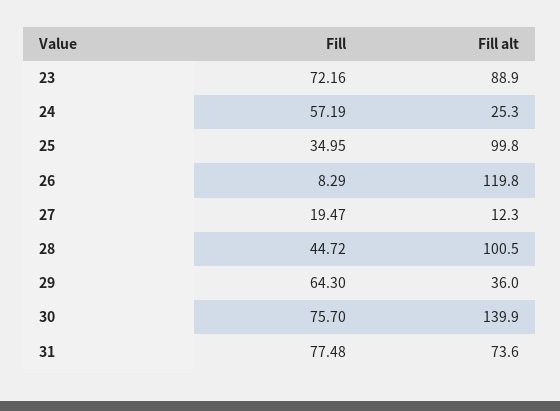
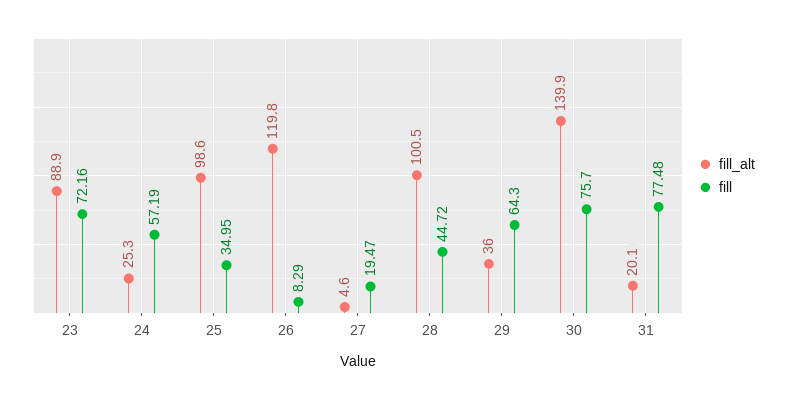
Fill alt, 25: 99.8 -> 98.6
Fill alt, 27: 12.3 -> 4.6
Fill alt, 31: 73.6 -> 20.1

